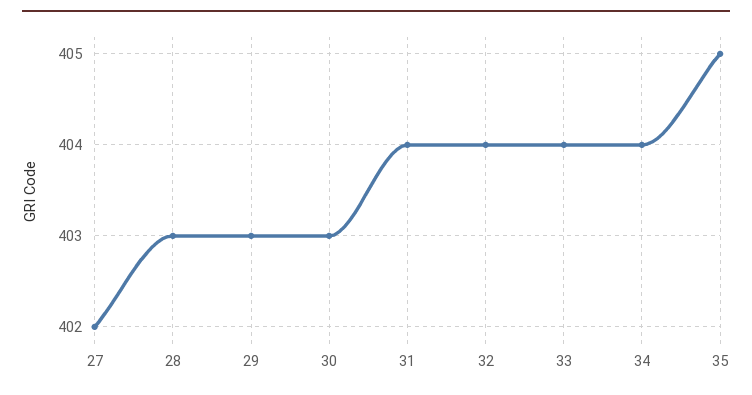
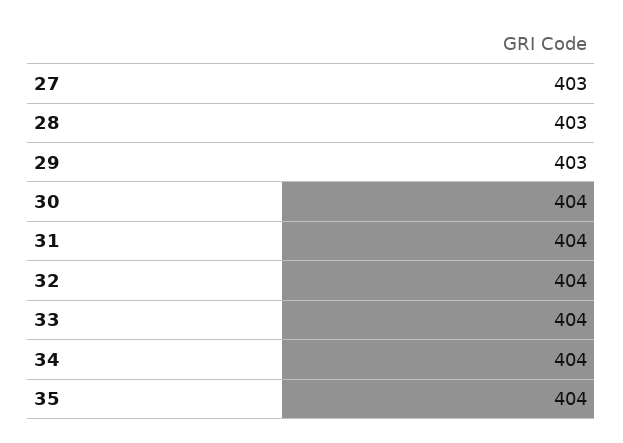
27: 402 -> 403
30: 403 -> 404
35: 405 -> 404

